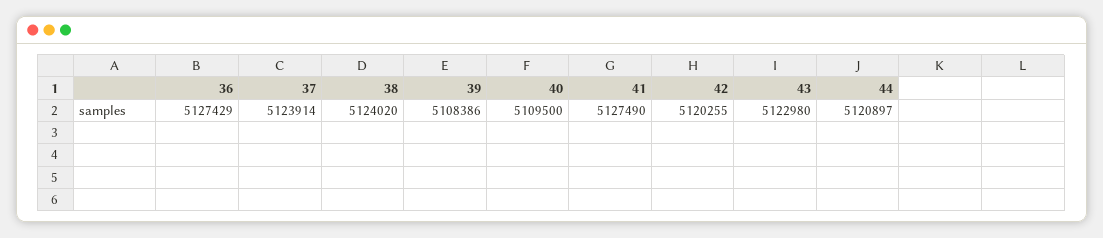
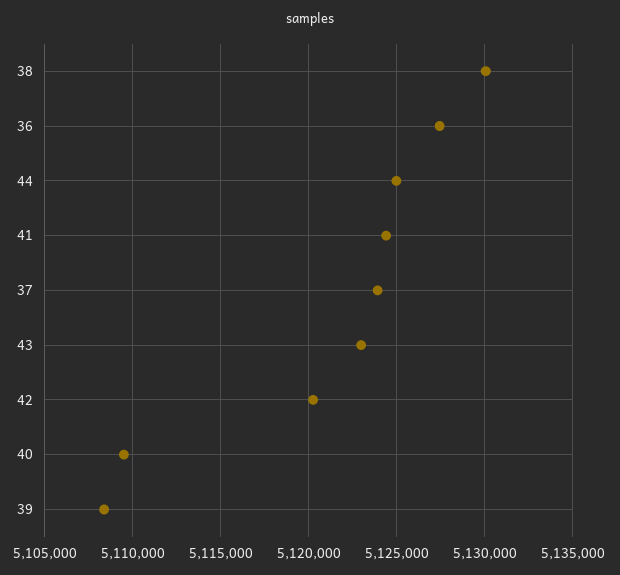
38: 5124020 -> 5130000
41: 5127490 -> 5124500
44: 5120897 -> 5125000

